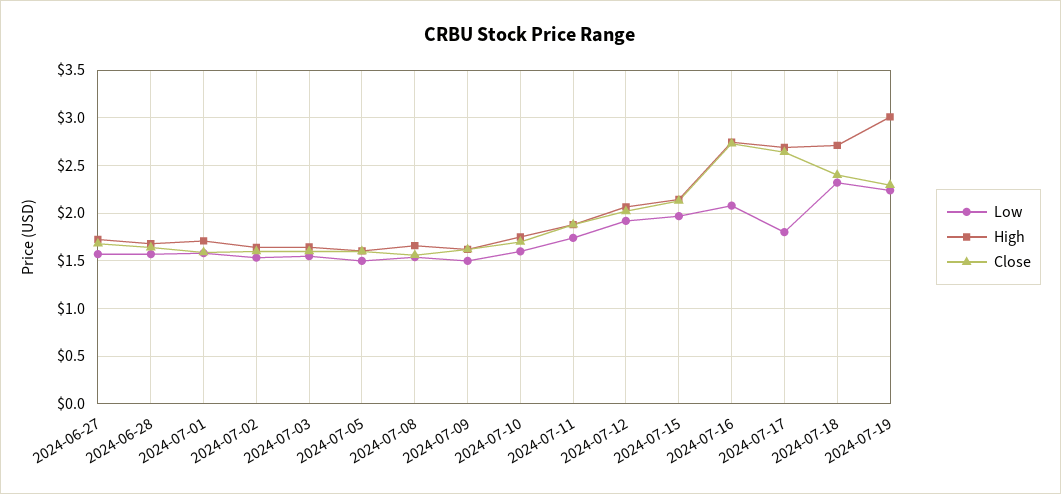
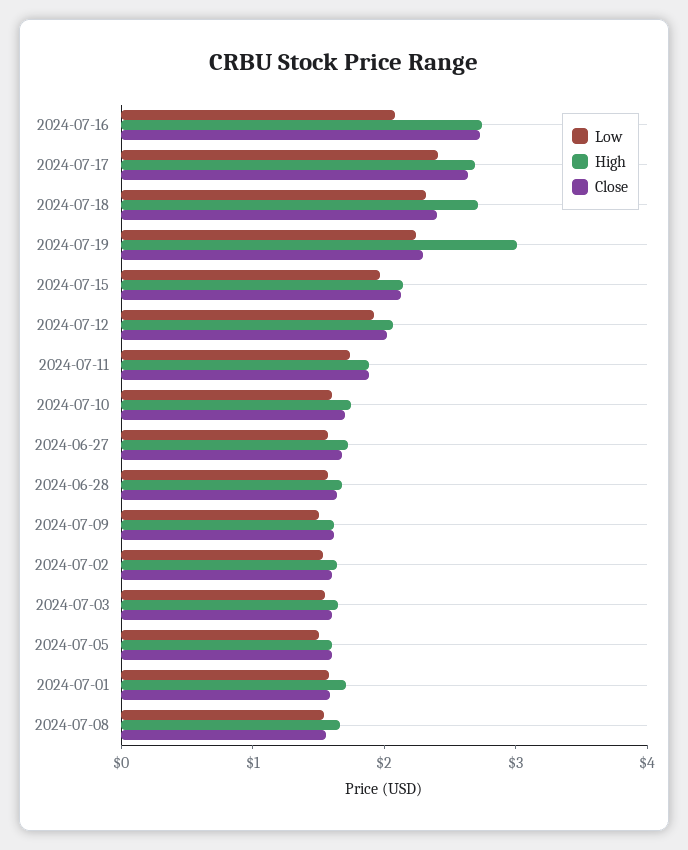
Low, 2024-07-17: 1.8 -> 2.4

